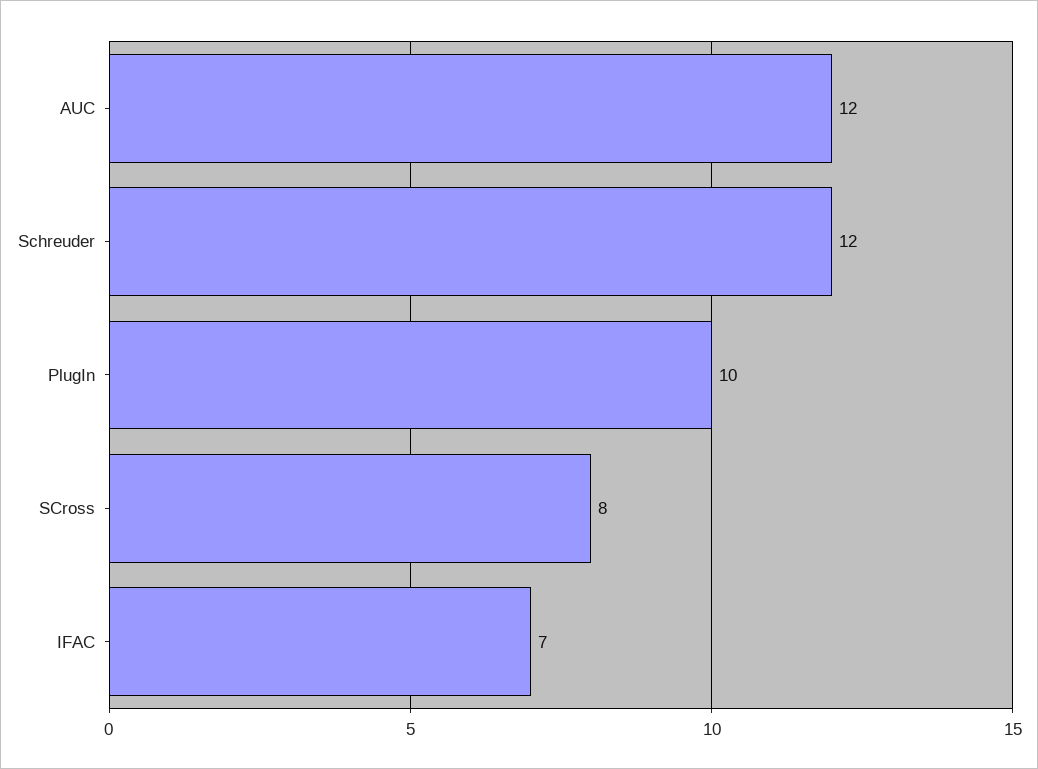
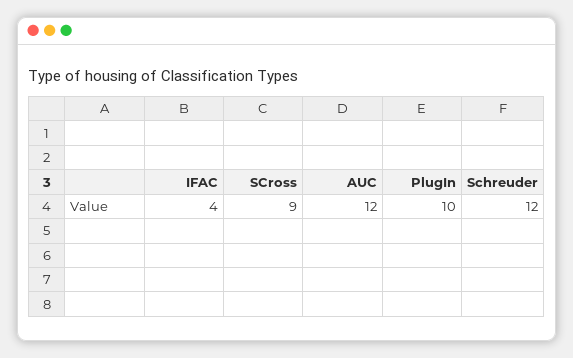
SCross: 8 -> 9
IFAC: 7 -> 4

